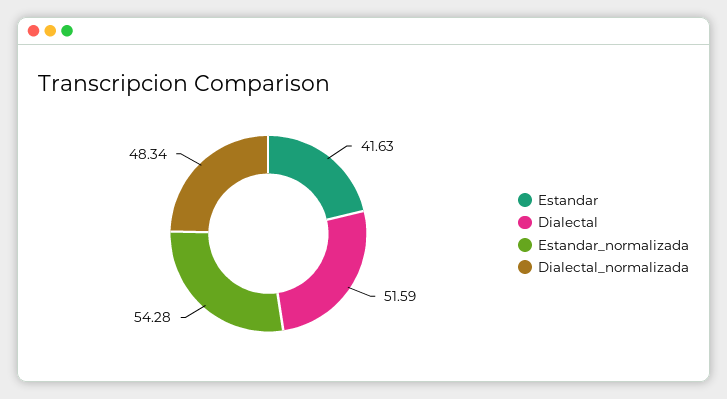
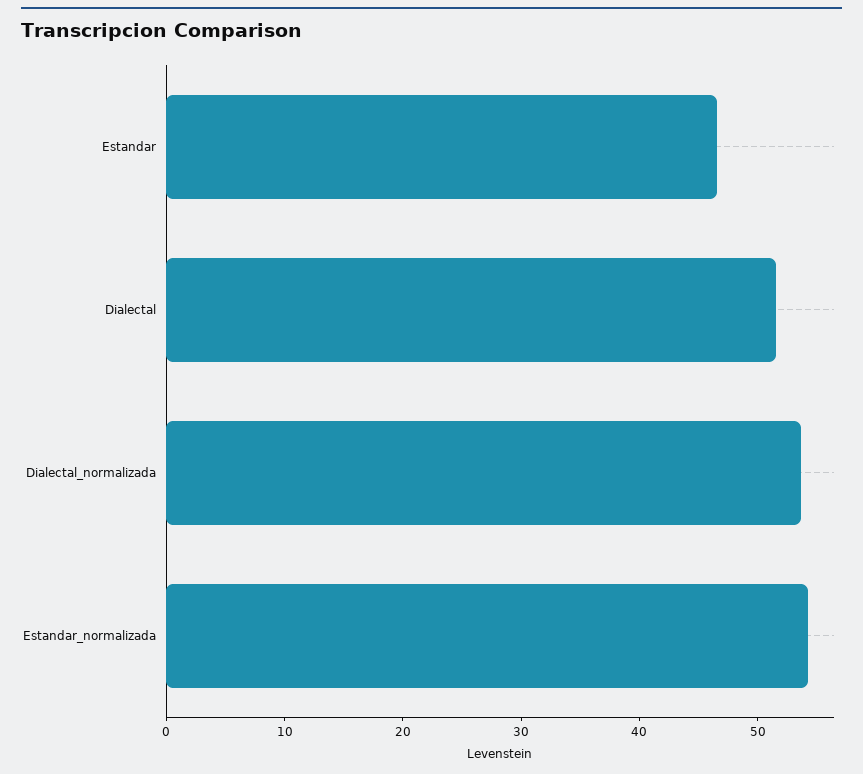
Estandar: 41.63 -> 46
Dialectal_normalizada: 48.34 -> 54

